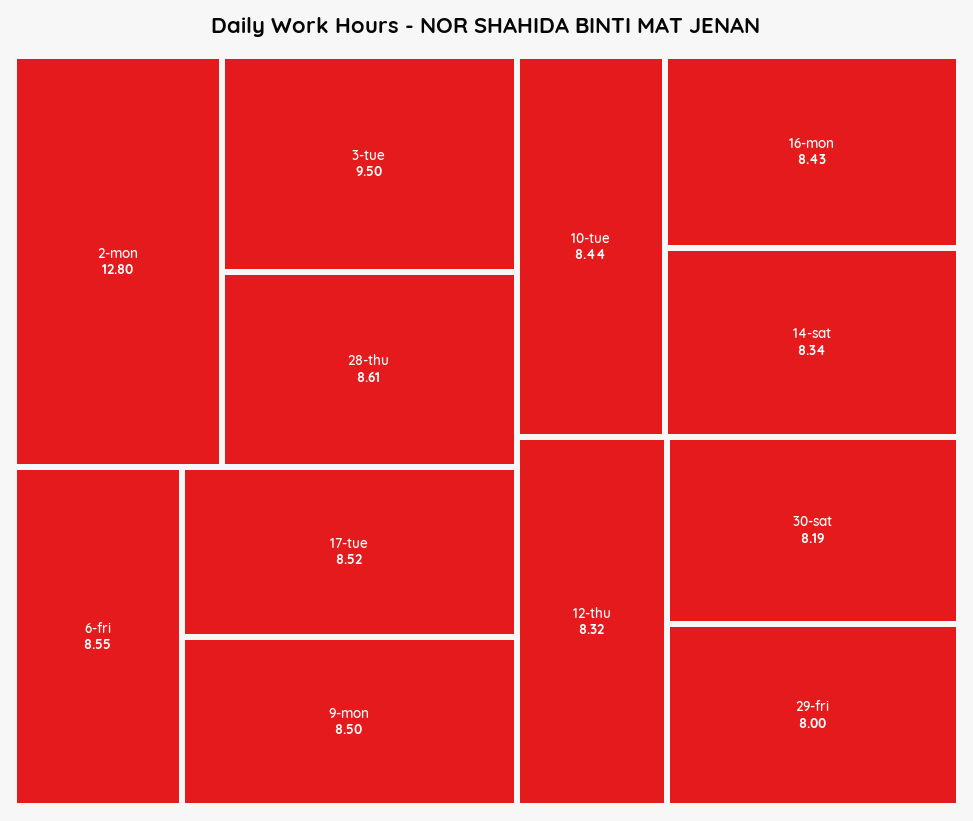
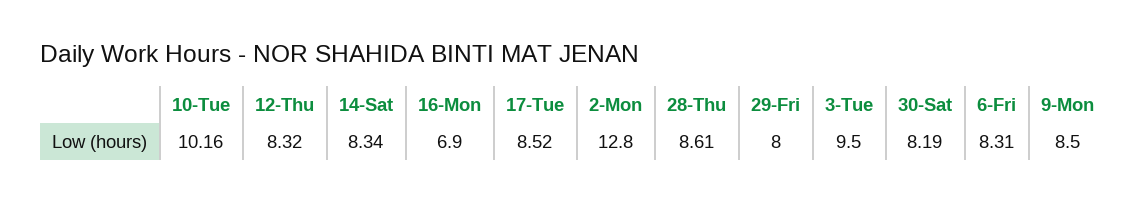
6-fri: 8.55 -> 8.31
10-tue: 8.44 -> 10.16
16-mon: 8.43 -> 6.9

